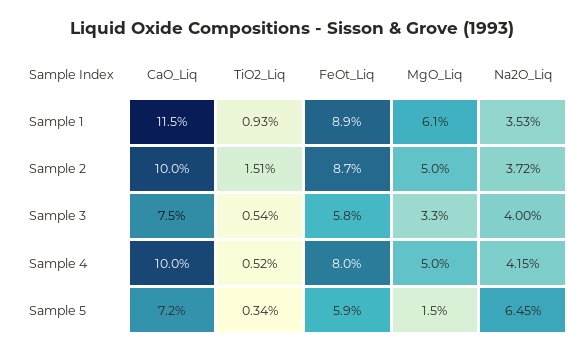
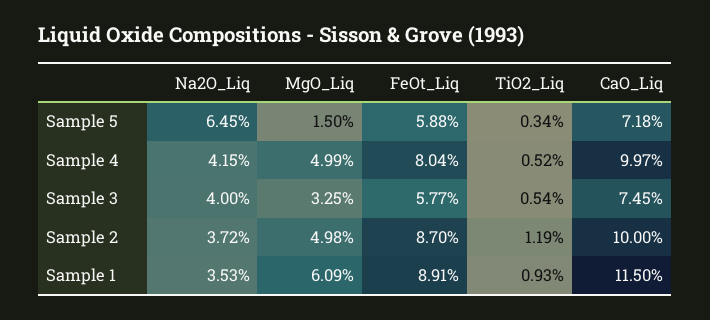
TiO2_Liq, Sample 2: 1.51 -> 1.19

